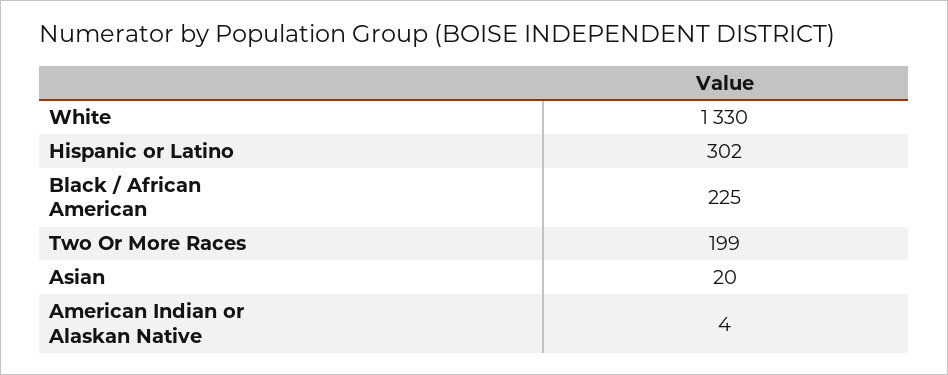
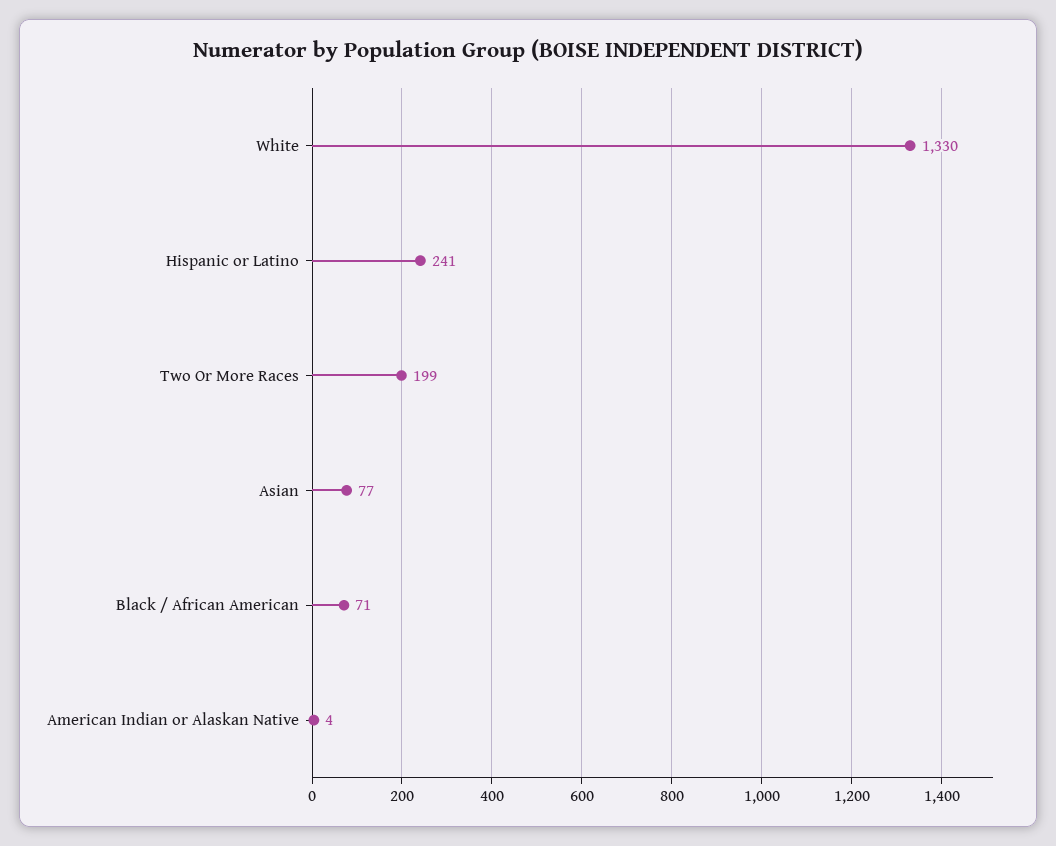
Hispanic or Latino: 302 -> 241
Black / African American: 225 -> 71
Asian: 20 -> 77

